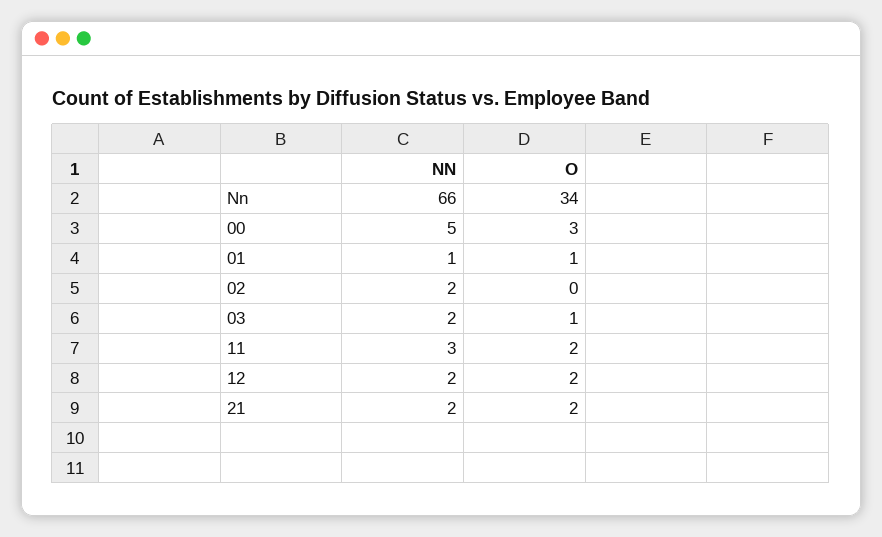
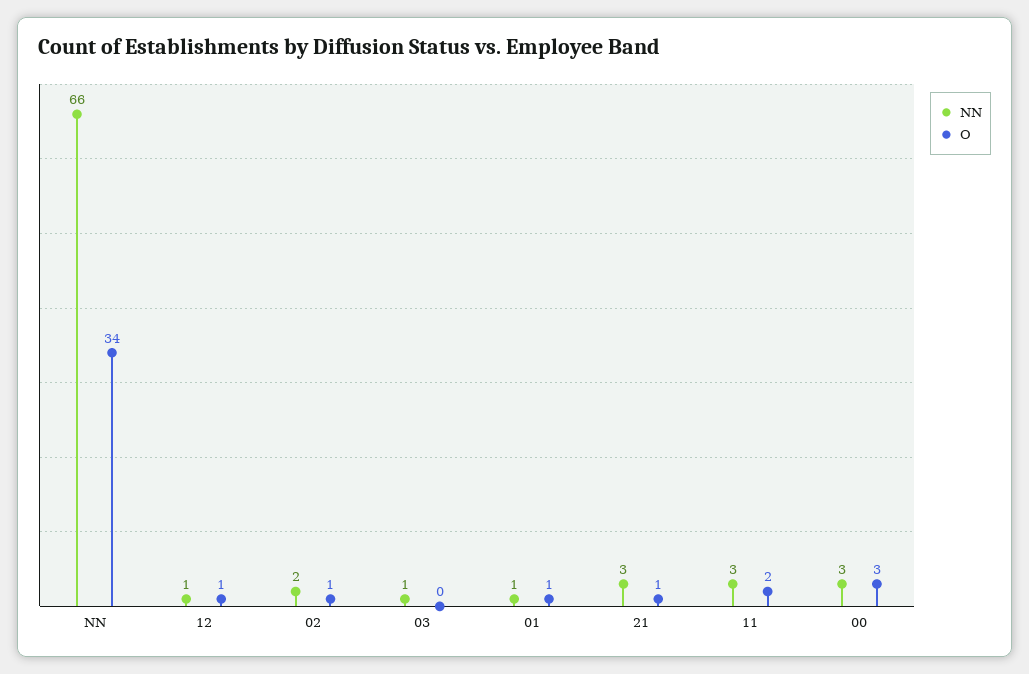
NN, 00: 5 -> 3
O, 02: 0 -> 1
NN, 03: 2 -> 1
O, 03: 1 -> 0
NN, 12: 2 -> 1
O, 12: 2 -> 1
NN, 21: 2 -> 3
O, 21: 2 -> 1

